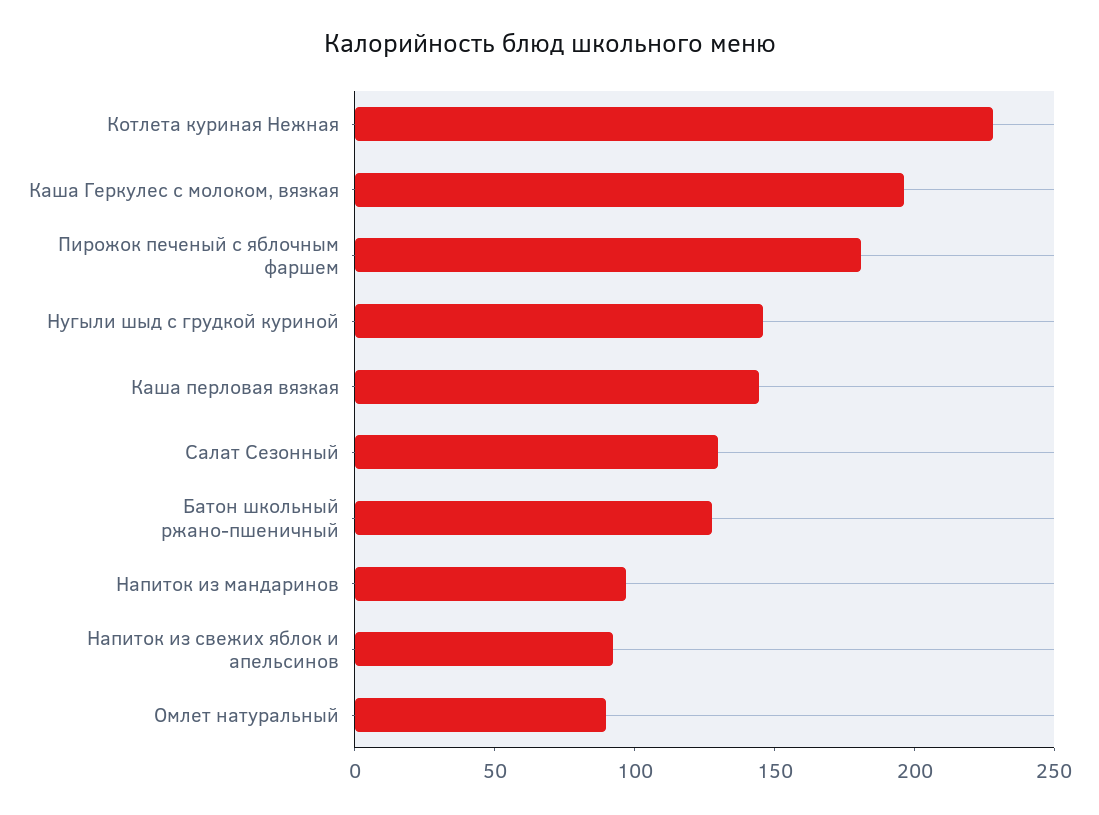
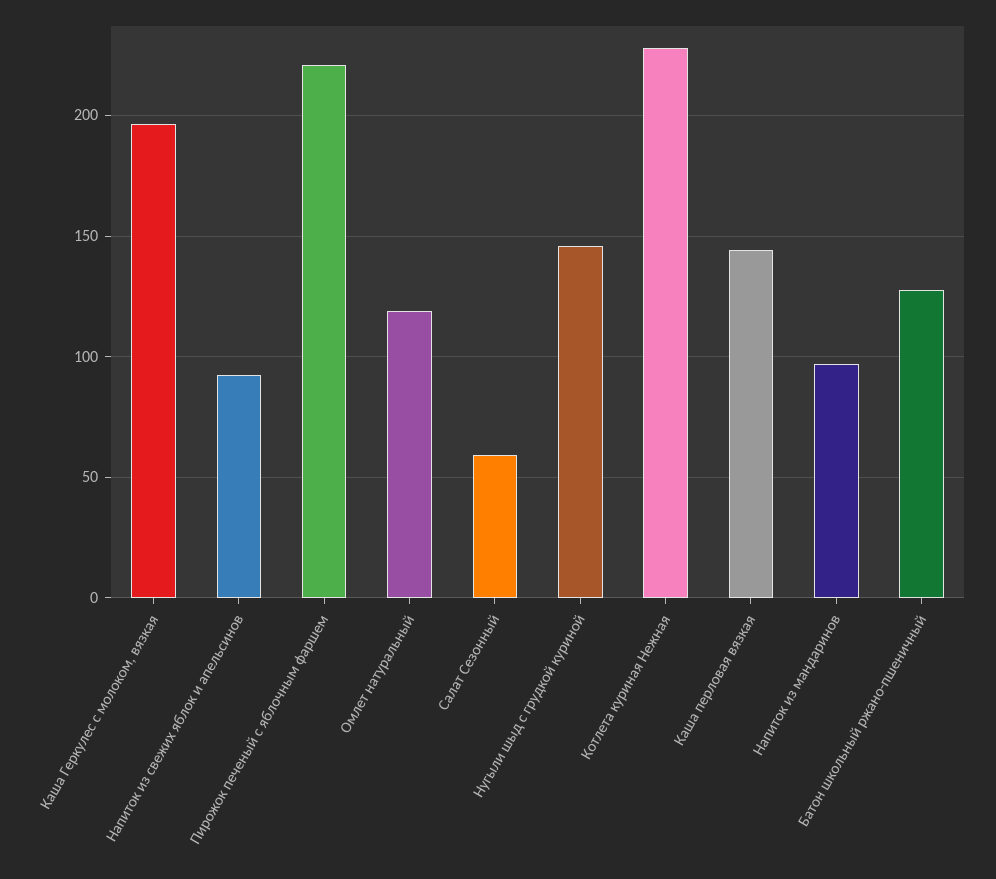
Пирожок печеный с яблочным фаршем: 180 -> 220
Салат Сезонный: 130 -> 60
Омлет натуральный: 90 -> 120

